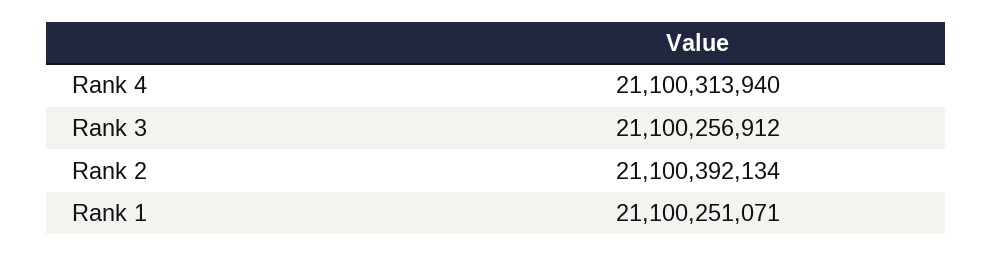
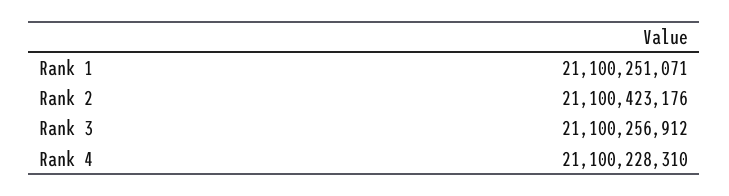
Rank 4: 21100313940 -> 21100228310
Rank 2: 21100392134 -> 21100423176

